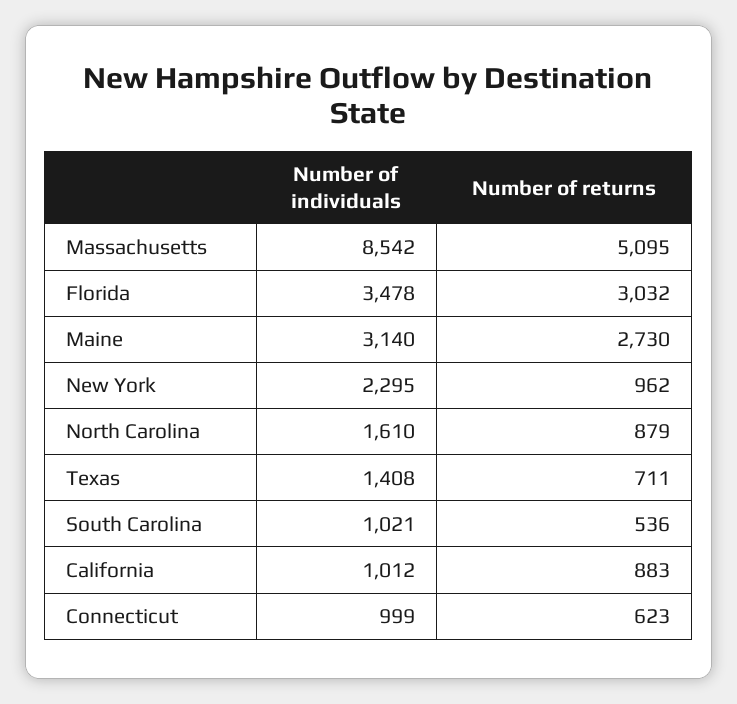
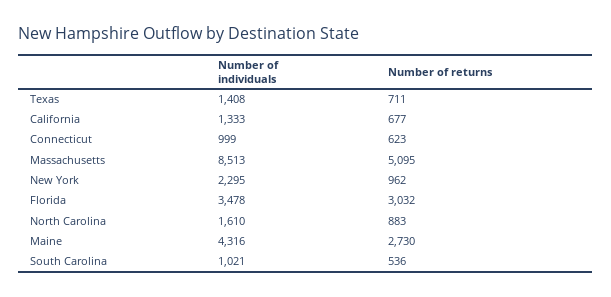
Number of individuals, Massachusetts: 8542 -> 8513
Number of individuals, Maine: 3140 -> 4316
Number of returns, North Carolina: 879 -> 883
Number of individuals, California: 1012 -> 1333
Number of returns, California: 883 -> 677

